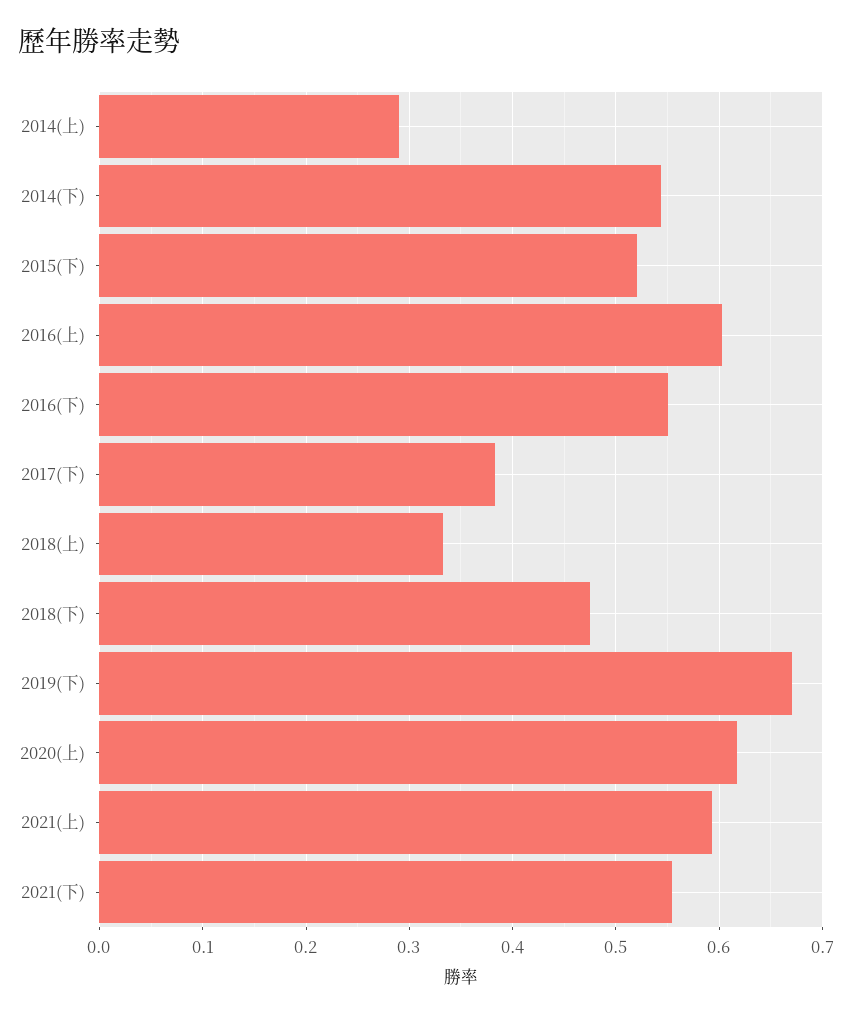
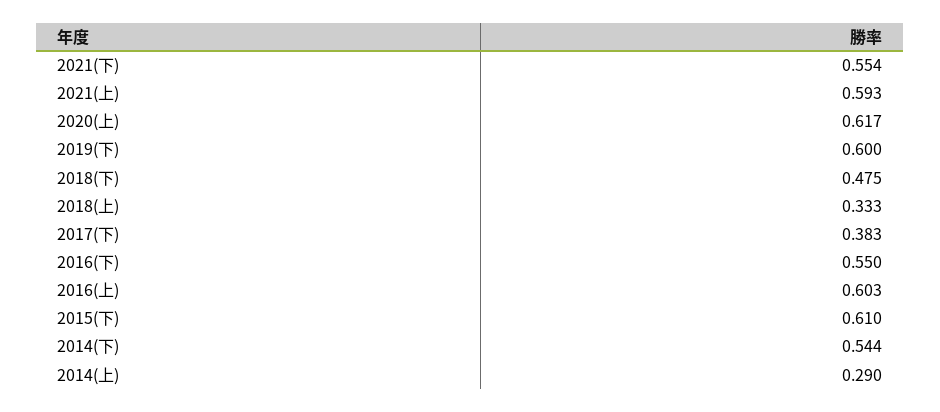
2015(下): 0.52 -> 0.61
2019(下): 0.67 -> 0.6

